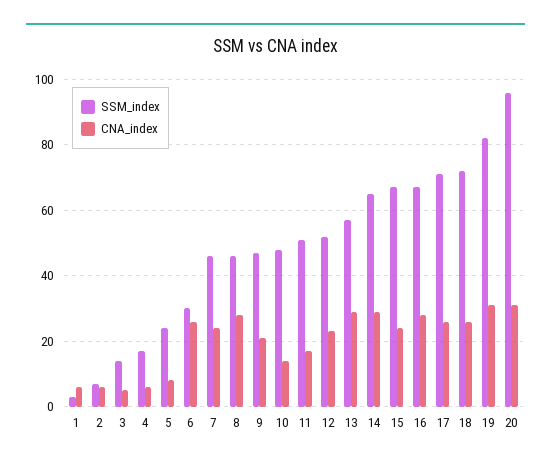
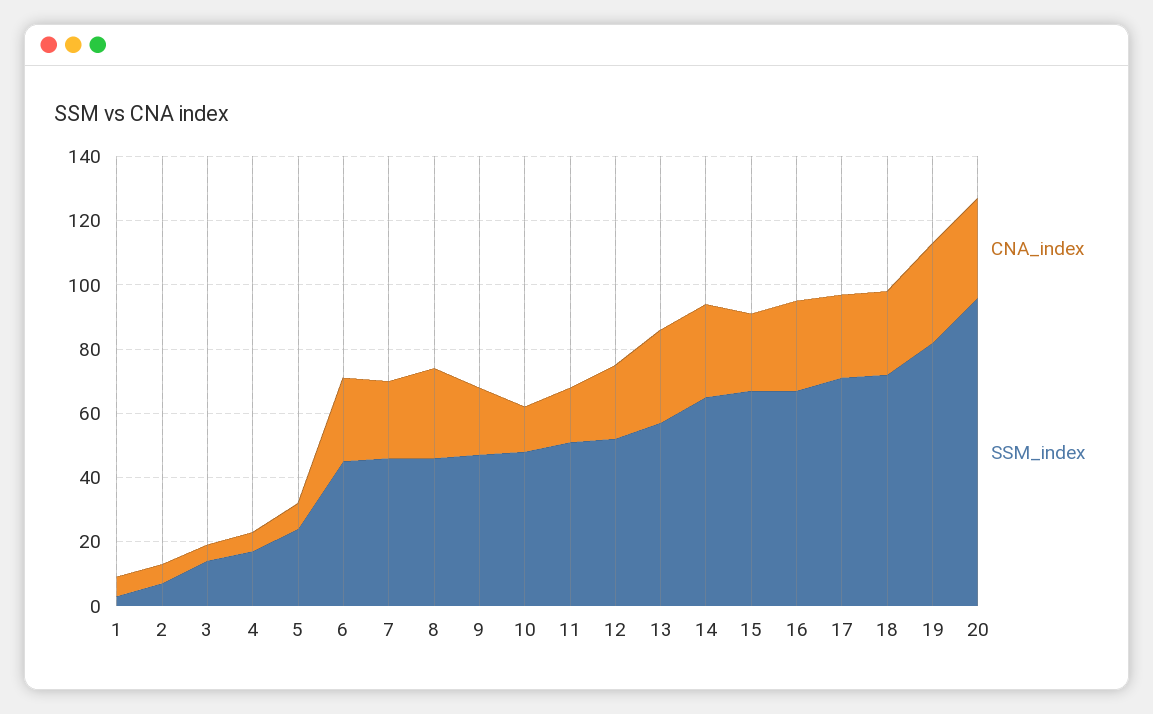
SSM_index, 6: 30 -> 45

